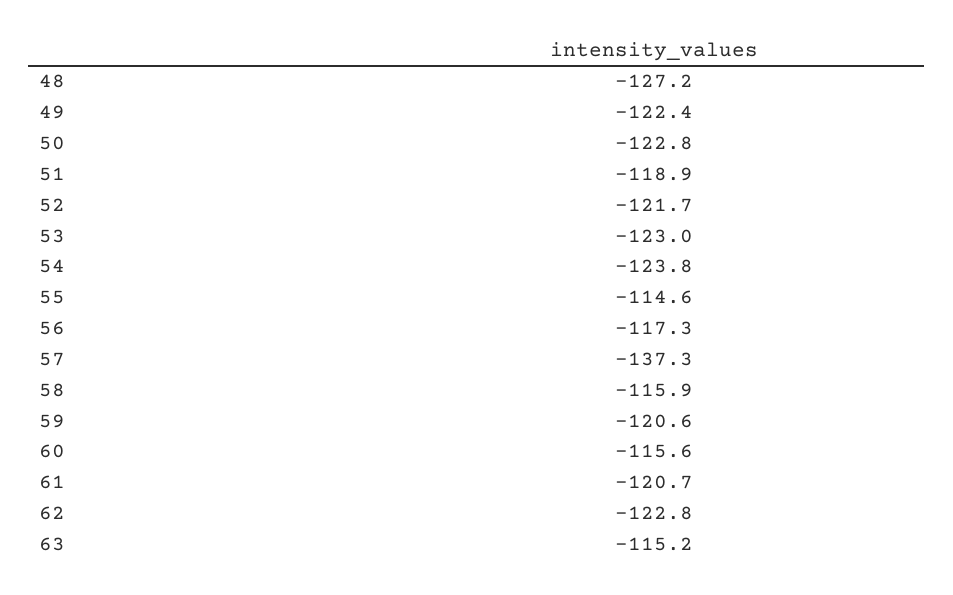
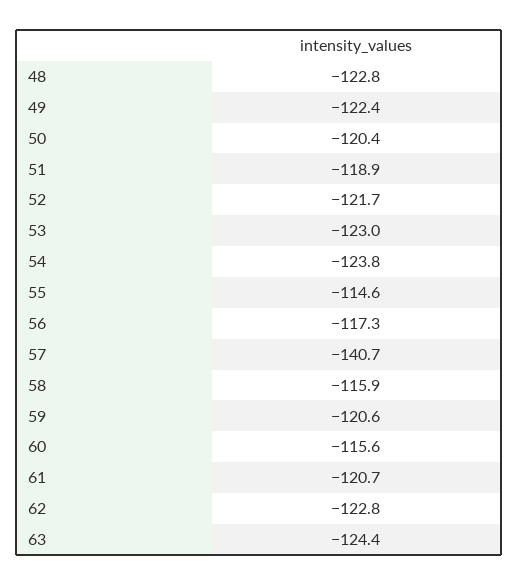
48: -127.2 -> -122.8
50: -122.8 -> -120.4
57: -137.3 -> -140.7
63: -115.2 -> -124.4

